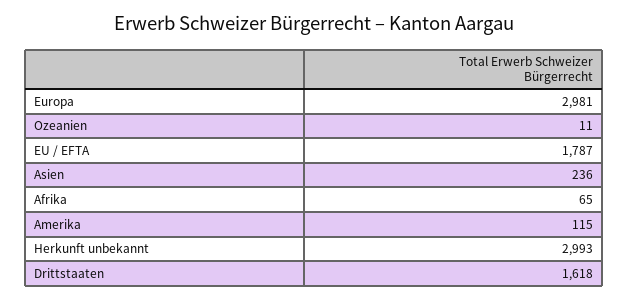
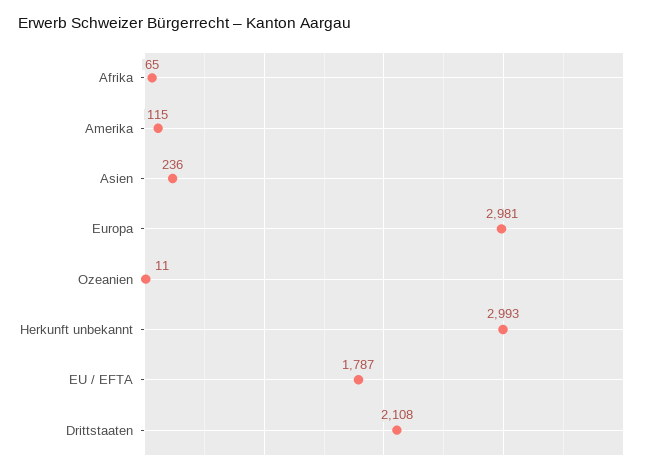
Drittstaaten: 1618 -> 2108

